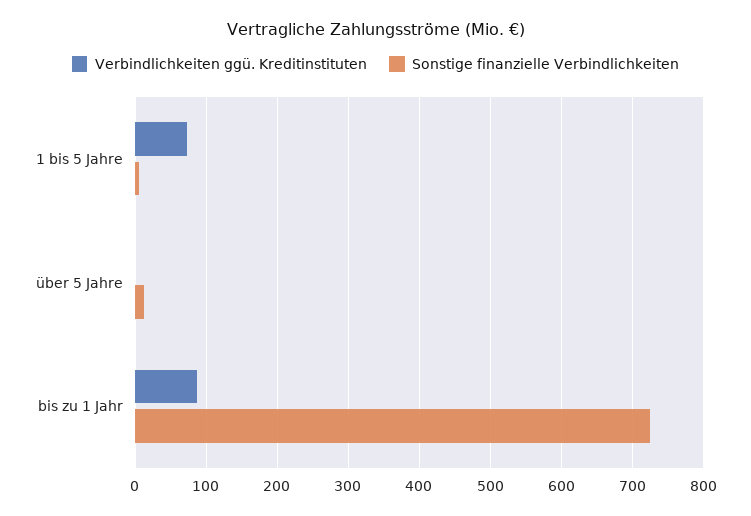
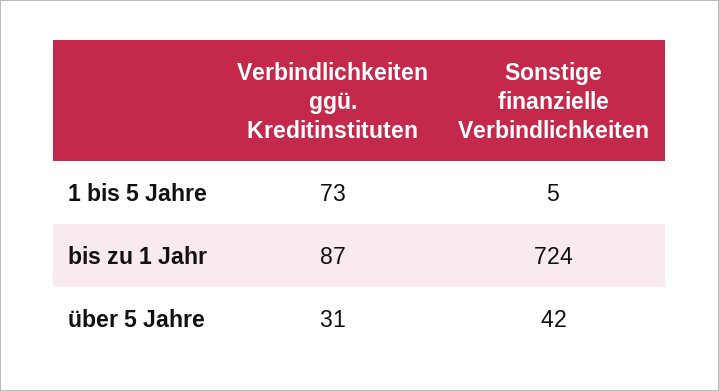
Verbindlichkeiten ggü. Kreditinstituten, über 5 Jahre: 0 -> 31
Sonstige finanzielle Verbindlichkeiten, über 5 Jahre: 10 -> 42

